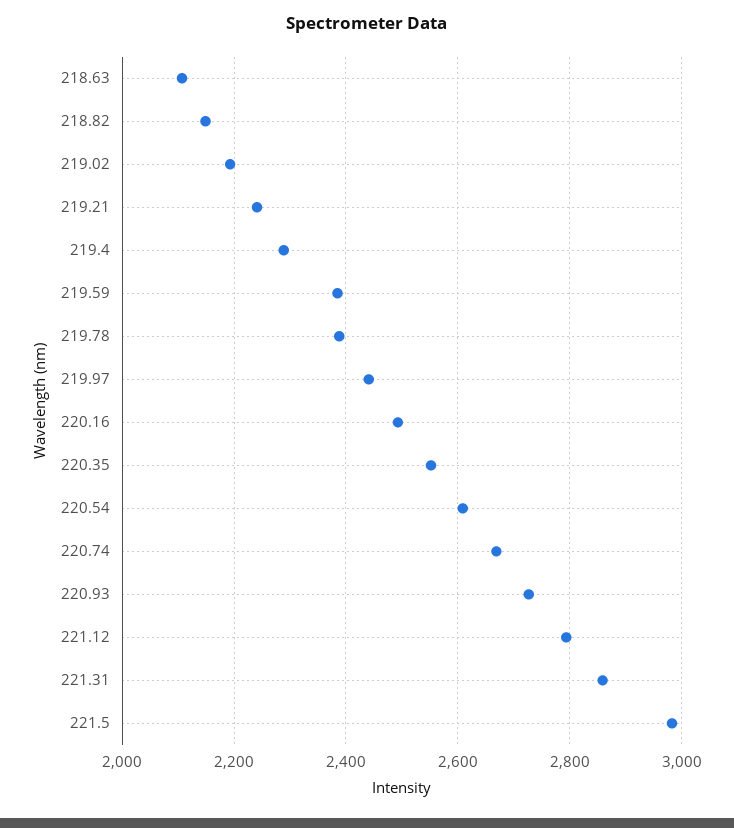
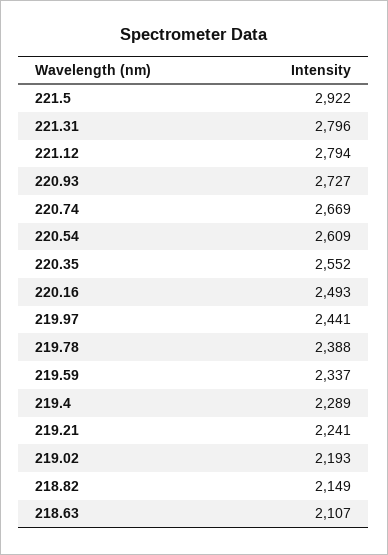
219.59: 2380 -> 2337
221.31: 2860 -> 2796
221.5: 2980 -> 2922

